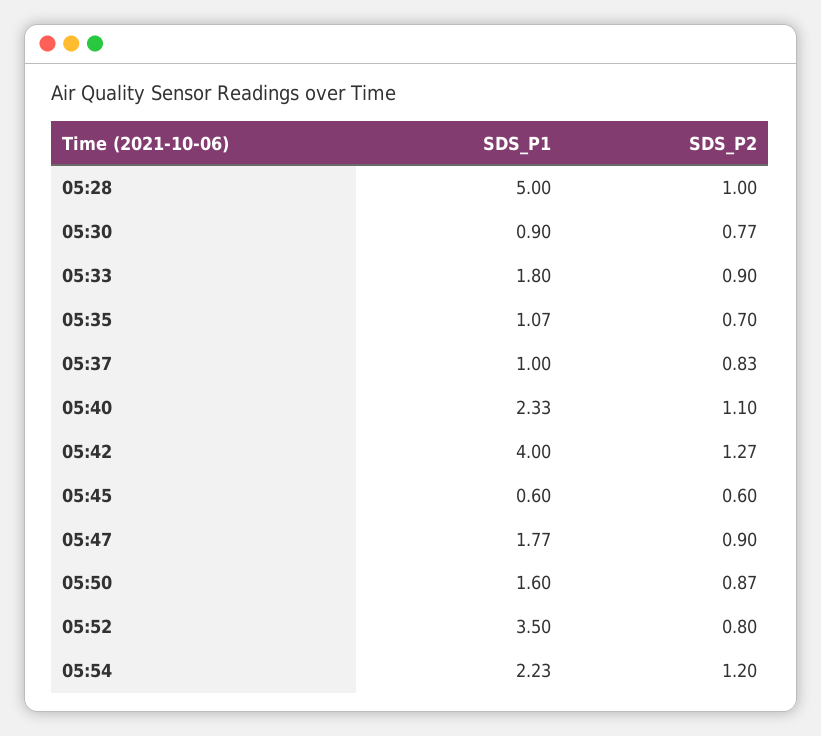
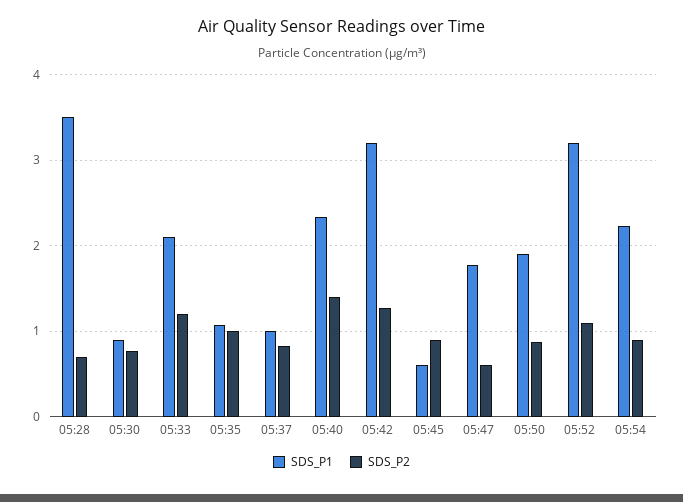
SDS_P1, 05:28: 5 -> 3.5
SDS_P2, 05:28: 1 -> 0.7
SDS_P1, 05:33: 1.8 -> 2.1
SDS_P2, 05:33: 0.9 -> 1.2
SDS_P2, 05:35: 0.7 -> 1
SDS_P2, 05:40: 1.1 -> 1.4
SDS_P1, 05:42: 4 -> 3.2
SDS_P2, 05:45: 0.6 -> 0.9
SDS_P2, 05:47: 0.9 -> 0.6
SDS_P1, 05:50: 1.6 -> 1.9
SDS_P1, 05:52: 3.5 -> 3.2
SDS_P2, 05:52: 0.8 -> 1.1
SDS_P2, 05:54: 1.2 -> 0.9

